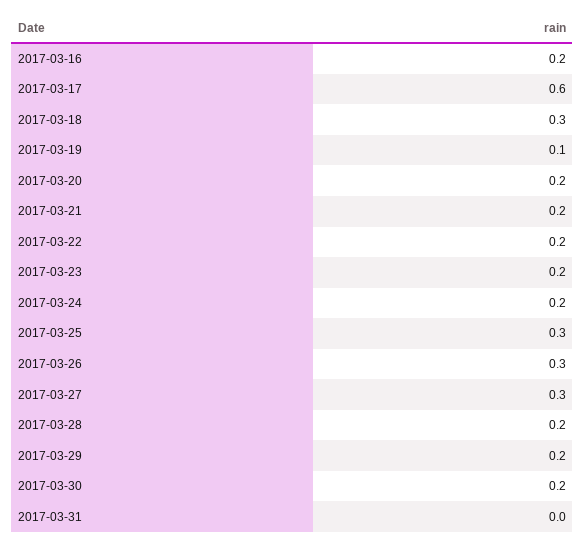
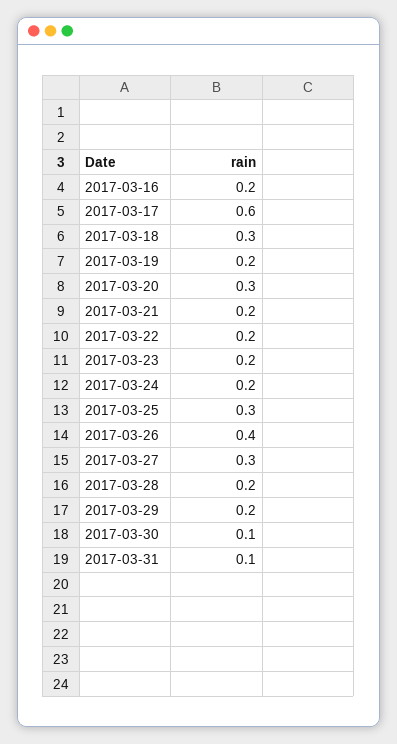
2017-03-19: 0.1 -> 0.2
2017-03-20: 0.2 -> 0.3
2017-03-26: 0.3 -> 0.4
2017-03-30: 0.2 -> 0.1
2017-03-31: 0 -> 0.1

